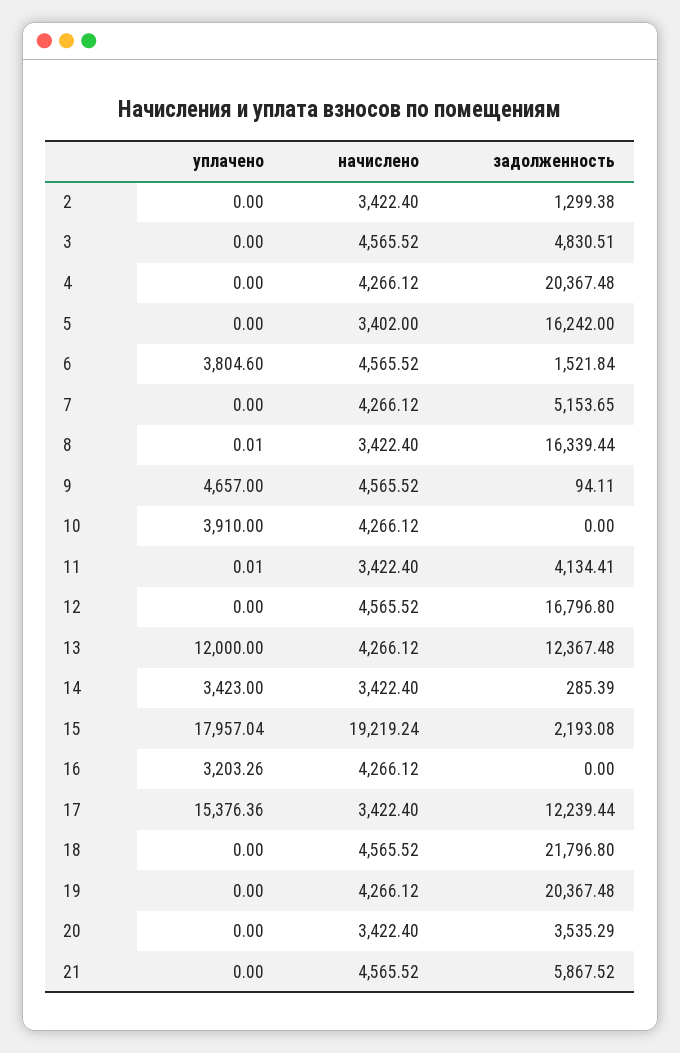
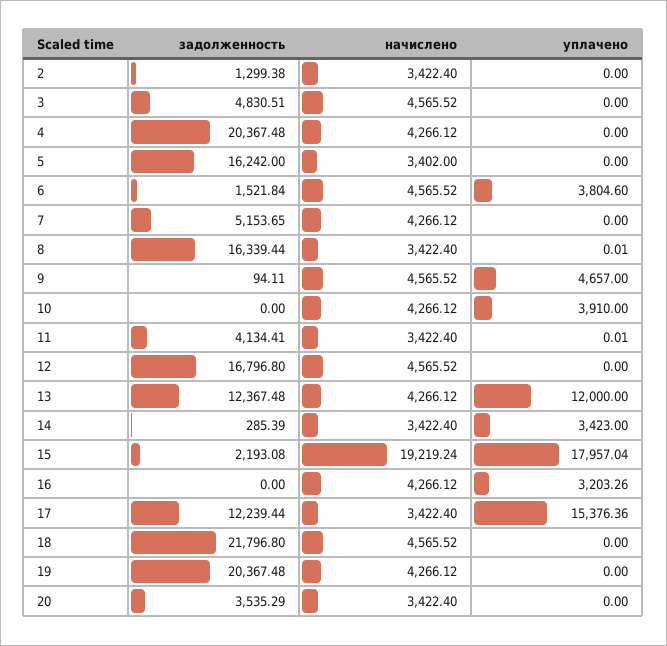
уплачено, 21: 0 -> none
начислено, 21: 4565.52 -> none
задолженность, 21: 5867.52 -> none

